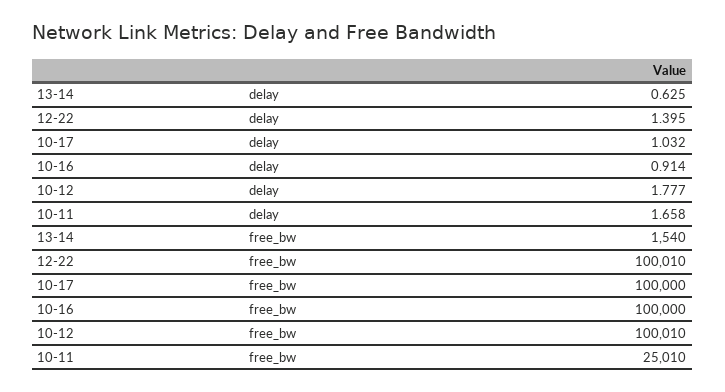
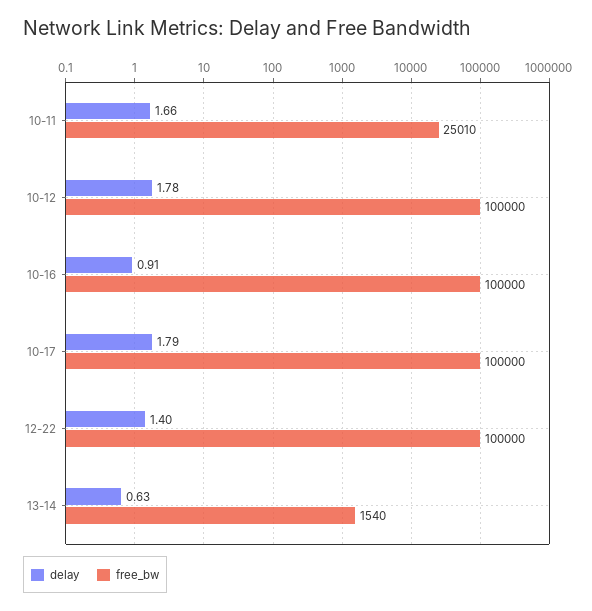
delay, 10-17: 1.032 -> 1.79
free_bw, 12-22: 100010 -> 100000
free_bw, 10-12: 100010 -> 100000

